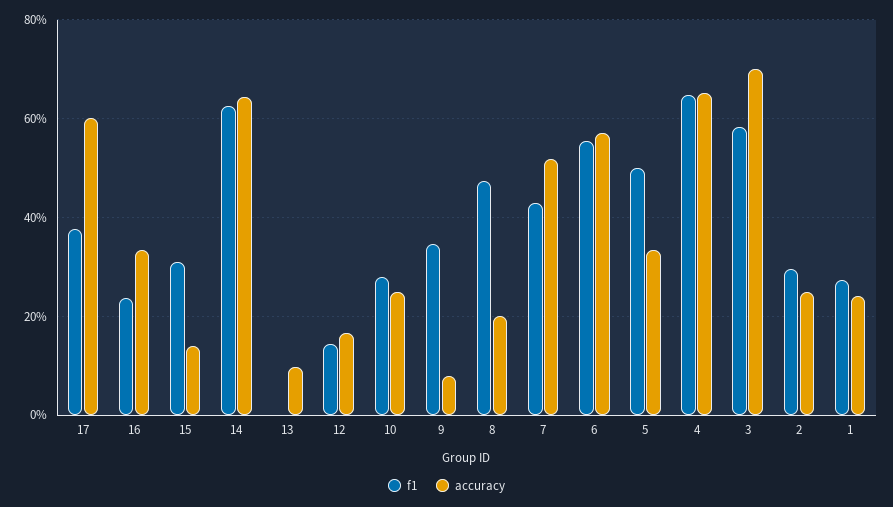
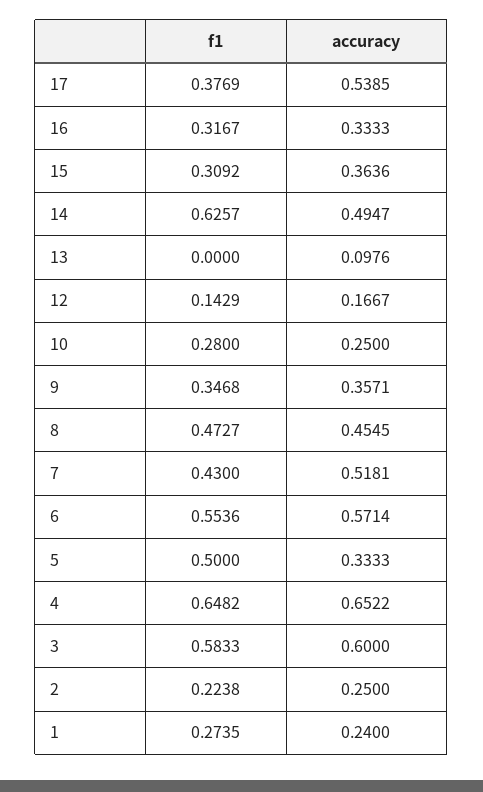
accuracy, 17: 0.6 -> 0.5385
f1, 16: 0.24 -> 0.3167
accuracy, 15: 0.14 -> 0.3636
accuracy, 14: 0.64 -> 0.4947
accuracy, 9: 0.08 -> 0.3571
accuracy, 8: 0.2 -> 0.4545
accuracy, 3: 0.7 -> 0.6
f1, 2: 0.3 -> 0.2238

